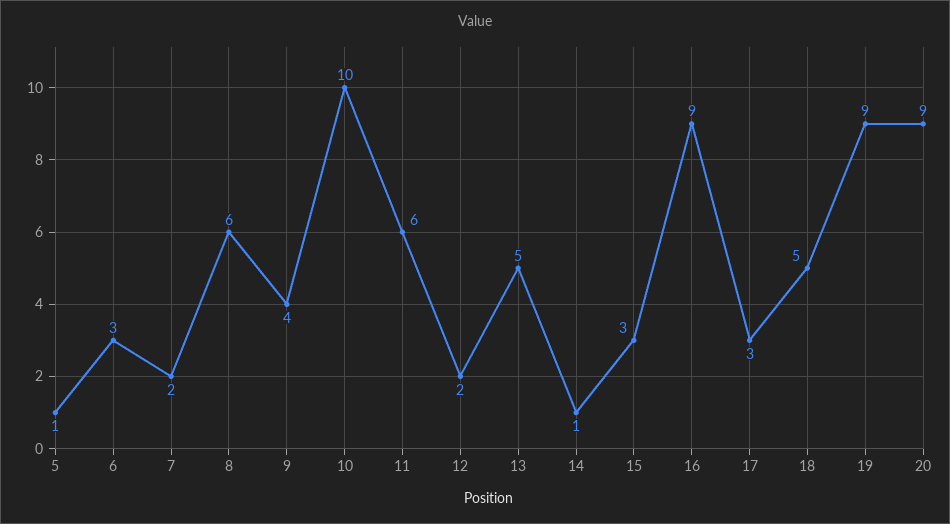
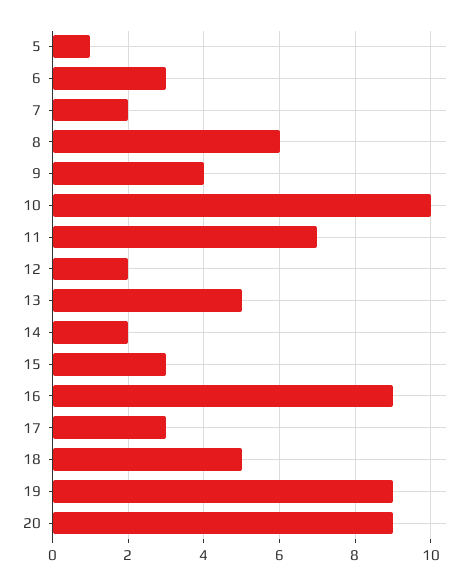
11: 6 -> 7
14: 1 -> 2

